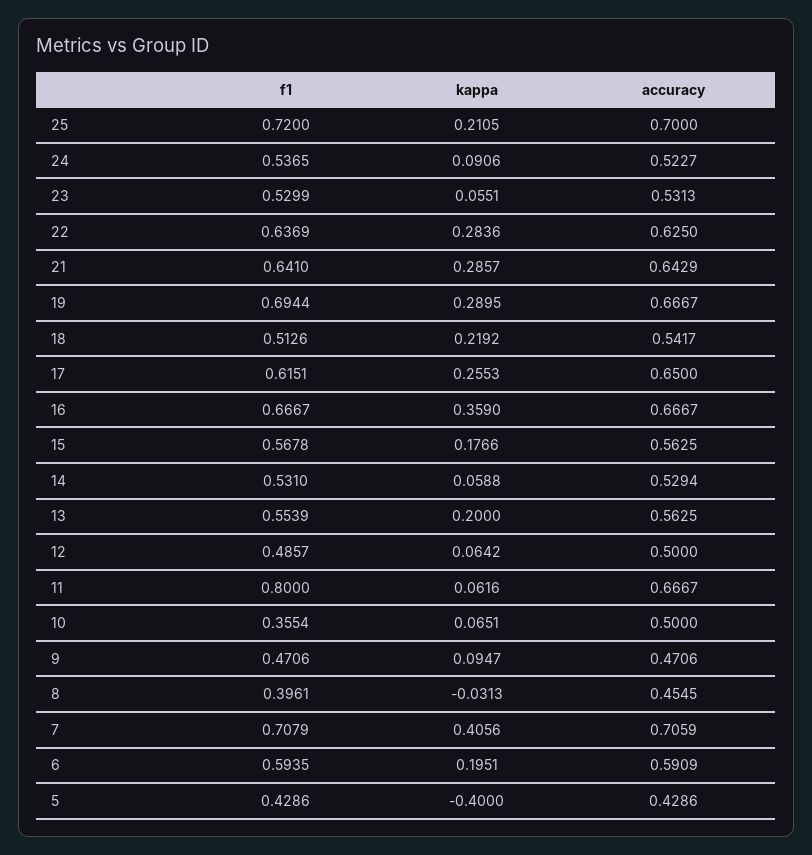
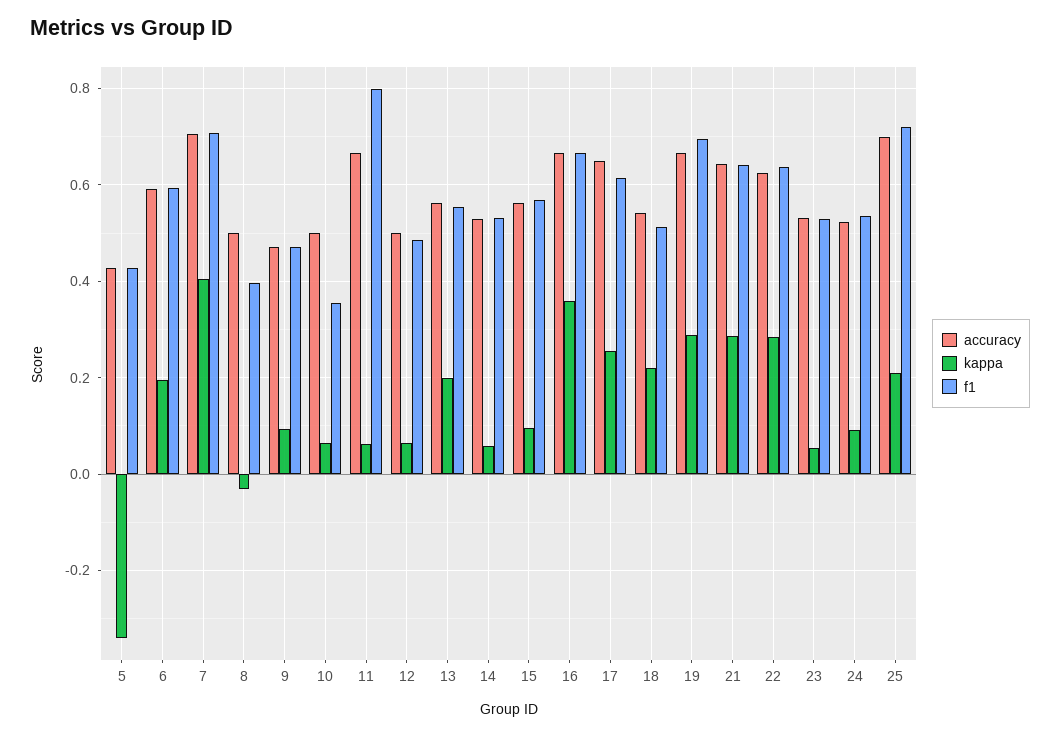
kappa, 15: 0.1766 -> 0.1
accuracy, 8: 0.4545 -> 0.5
kappa, 5: -0.4 -> -0.34

